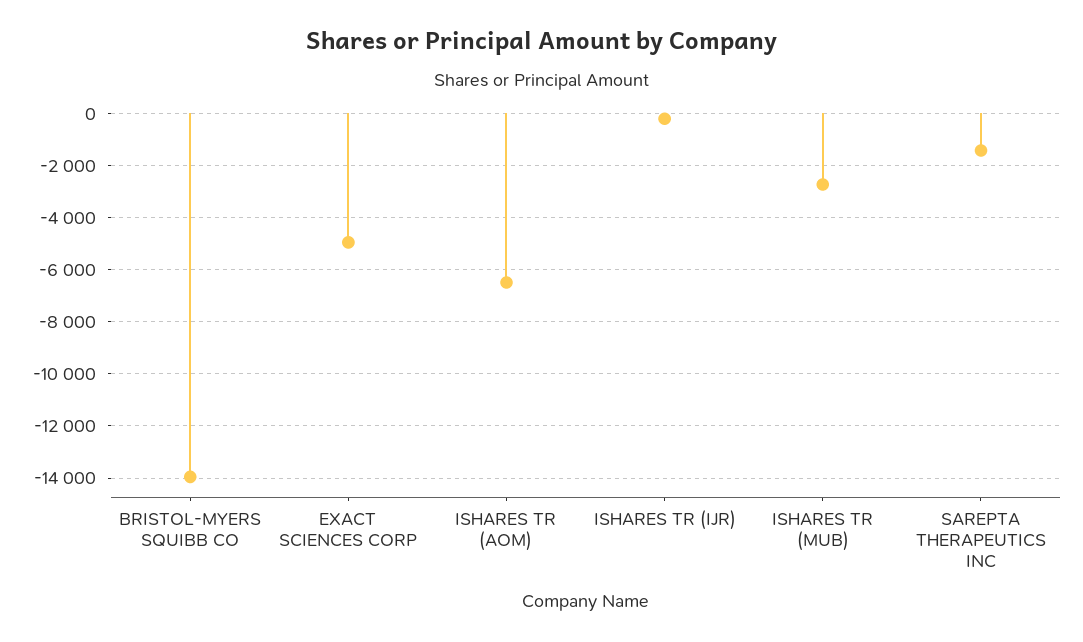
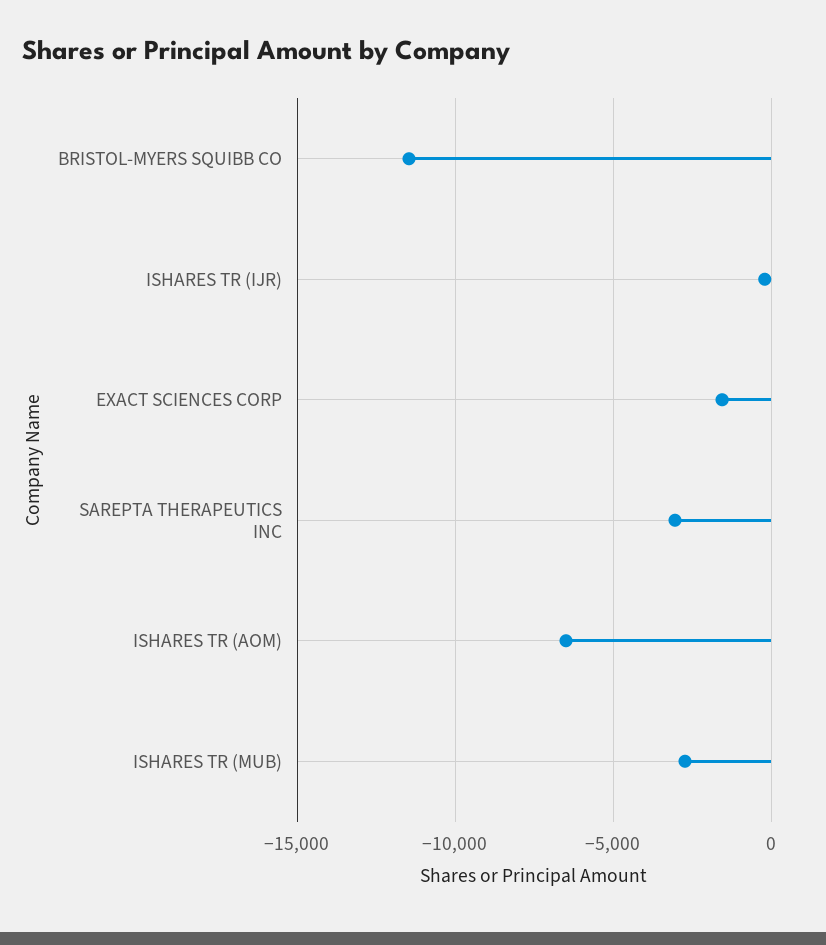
BRISTOL-MYERS SQUIBB CO: -14000 -> -11500
EXACT SCIENCES CORP: -5000 -> -1500
SAREPTA THERAPEUTICS INC: -1500 -> -3000

